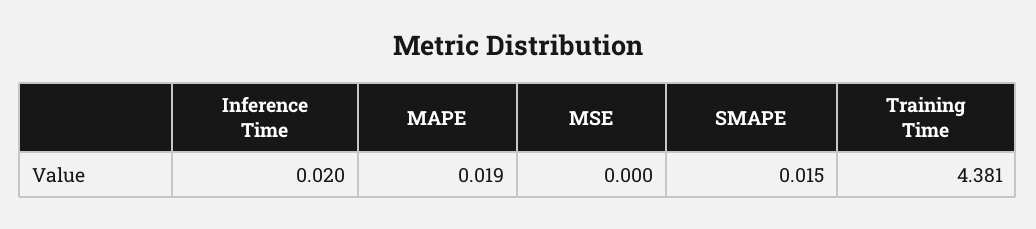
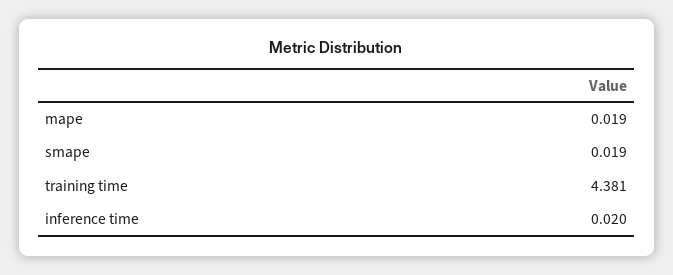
MSE: 0 -> none
SMAPE: 0.015 -> 0.019

